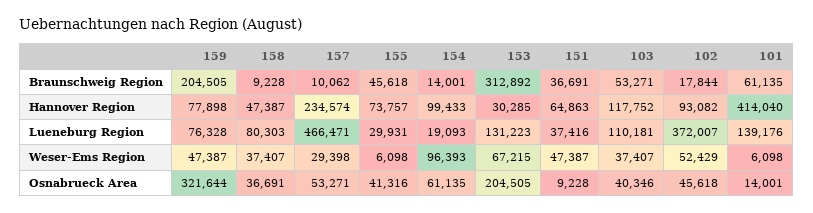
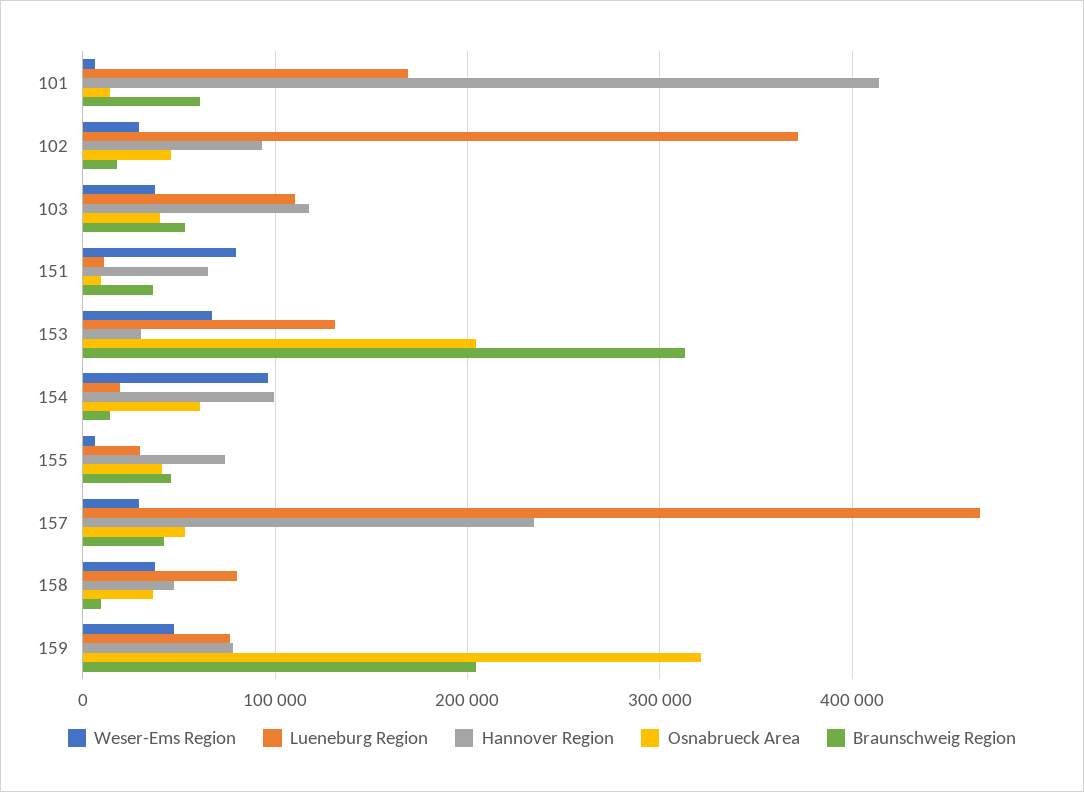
Braunschweig Region, 157: 10062 -> 40000
Lueneburg Region, 151: 37416 -> 10000
Lueneburg Region, 101: 139176 -> 170000
Weser-Ems Region, 151: 47387 -> 80000
Weser-Ems Region, 102: 52429 -> 30000

